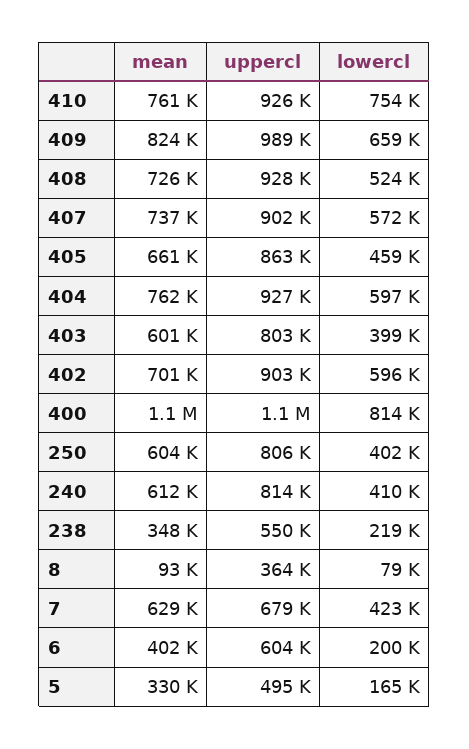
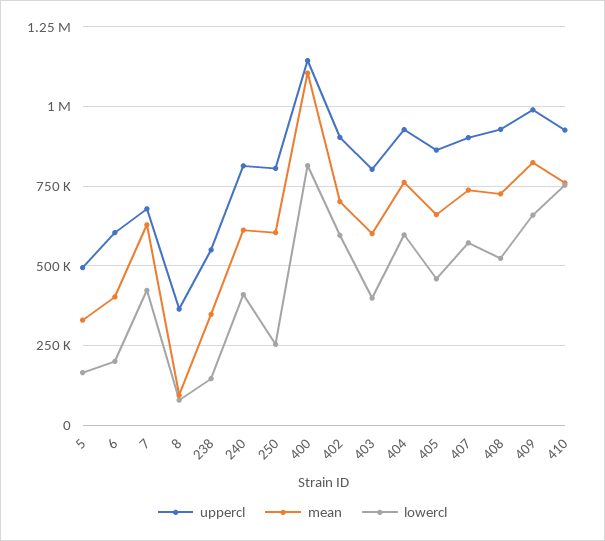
lowercl, 250: 402000 -> 250000
lowercl, 238: 219000 -> 150000

